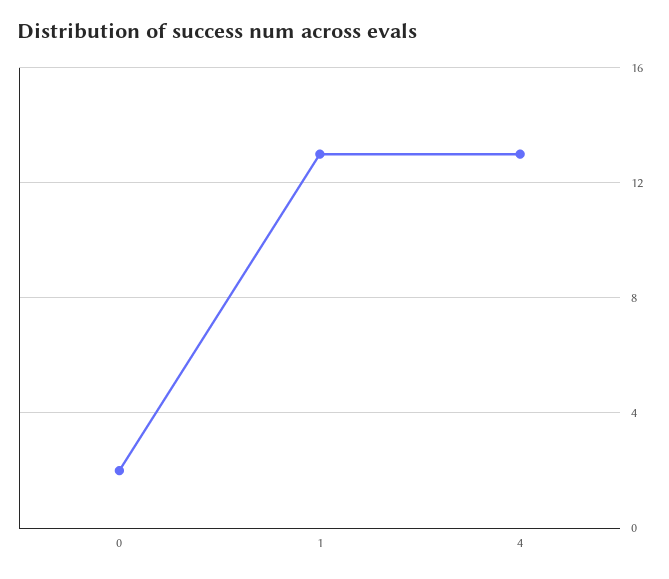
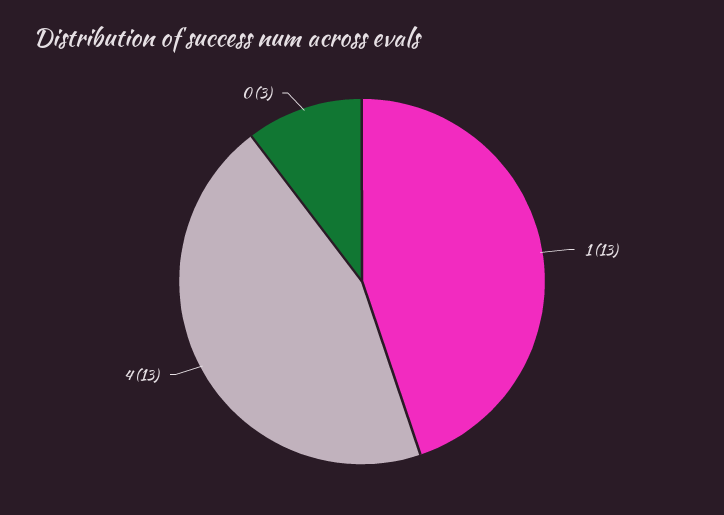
0: 2 -> 3

